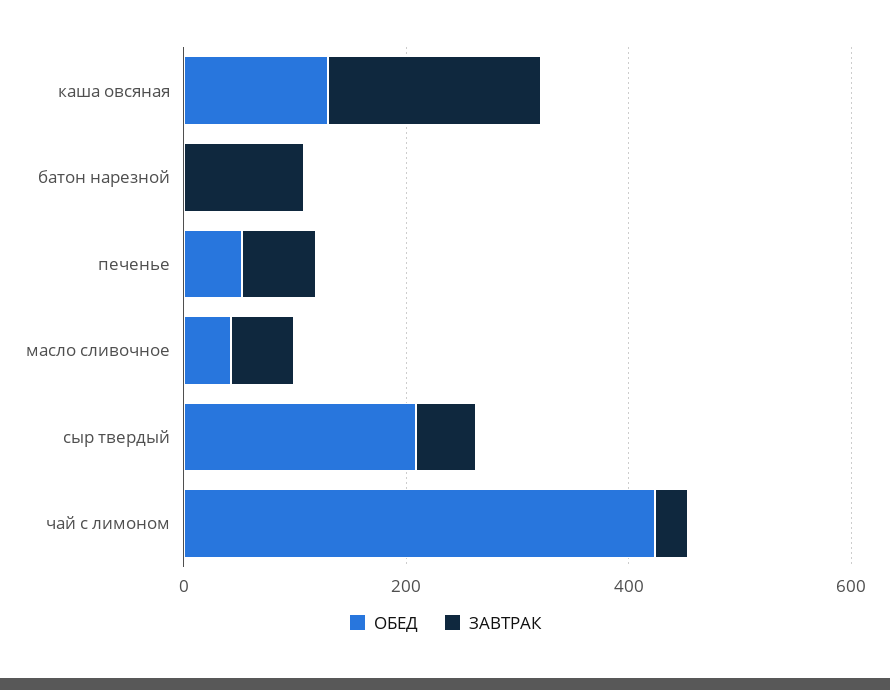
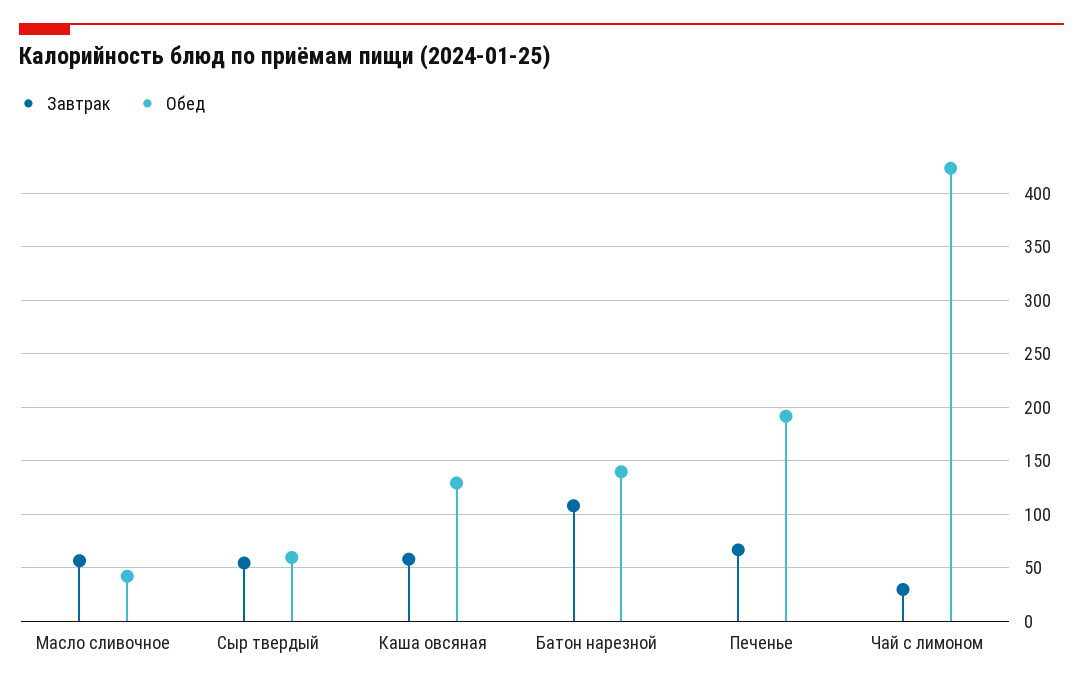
ЗАВТРАК, каша овсяная: 200 -> 60
ОБЕД, батон нарезной: 0 -> 140
ОБЕД, печенье: 50 -> 190
ОБЕД, сыр твердый: 200 -> 60

